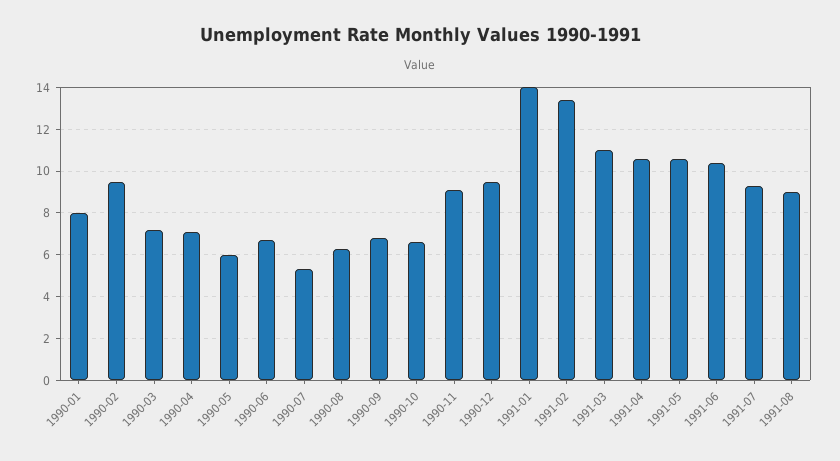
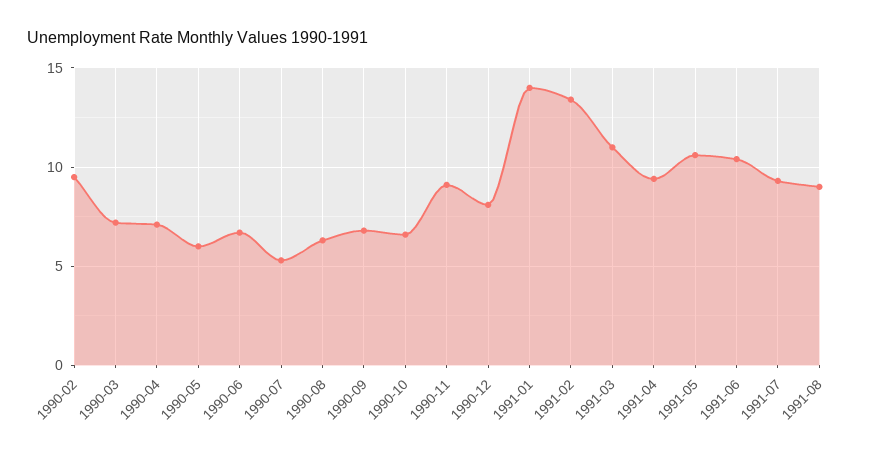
1990-01: 8 -> none
1990-12: 9.5 -> 8
1991-04: 10.5 -> 9.5

